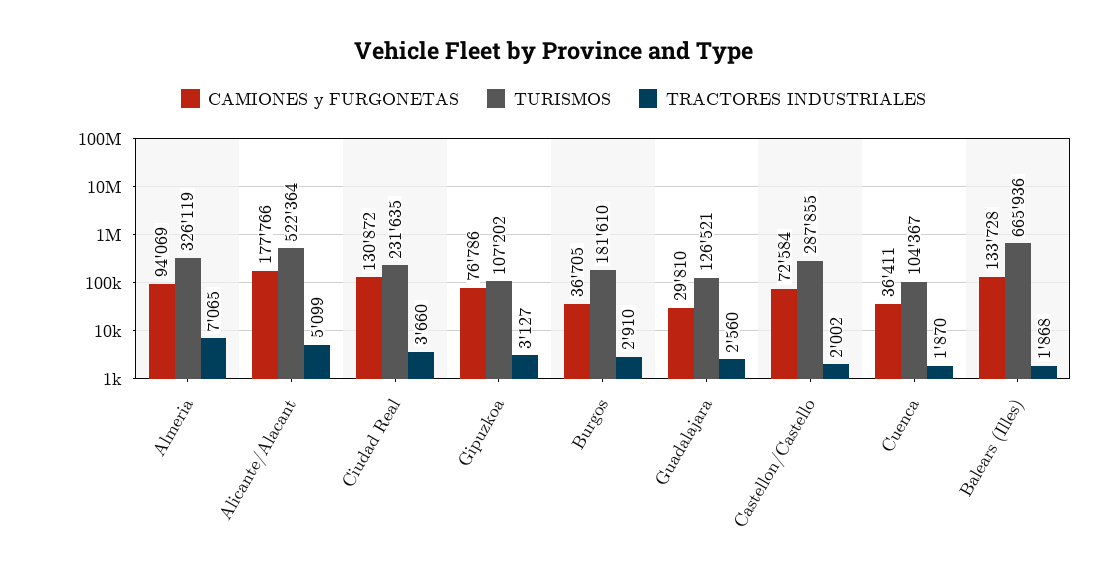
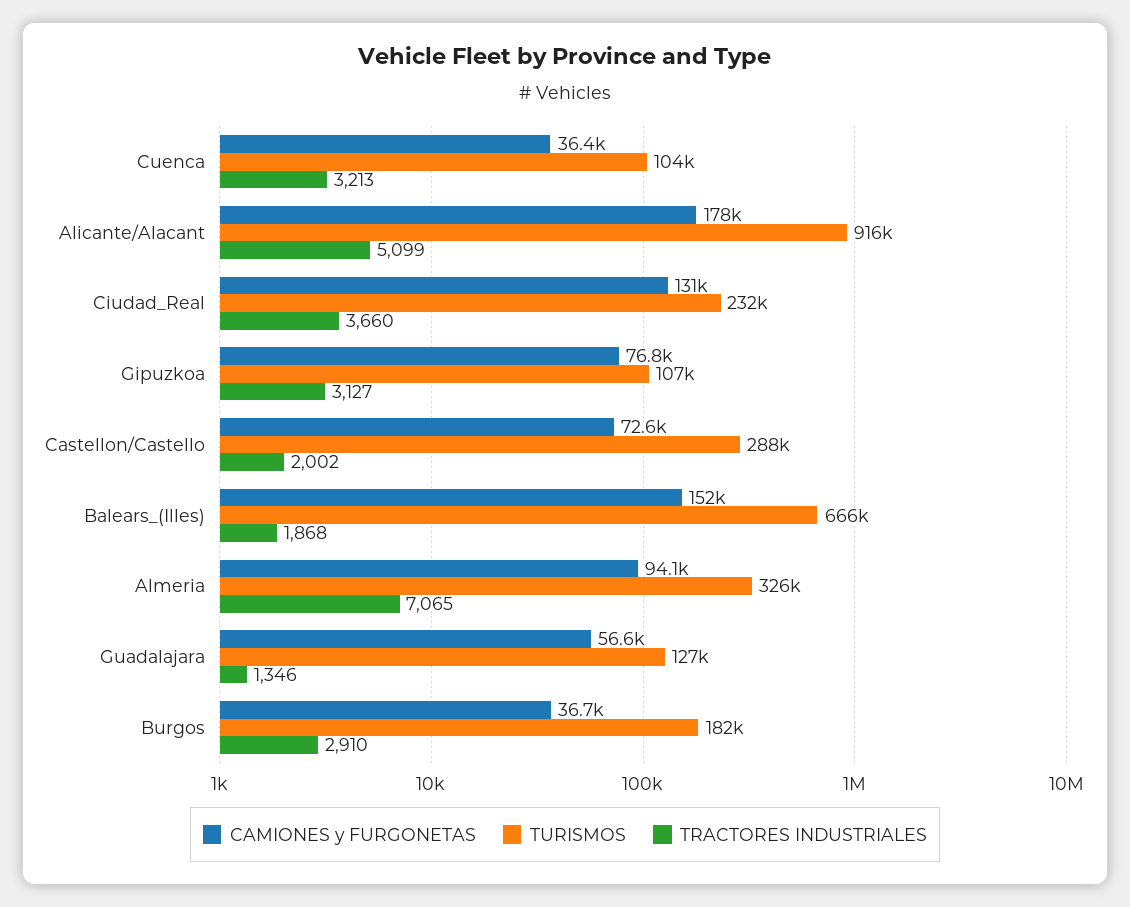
TURISMOS, Alicante/Alacant: 522364 -> 916000
CAMIONES y FURGONETAS, Guadalajara: 29810 -> 56600
TRACTORES INDUSTRIALES, Guadalajara: 2560 -> 1346
TRACTORES INDUSTRIALES, Cuenca: 1870 -> 3213
CAMIONES y FURGONETAS, Balears (Illes): 133728 -> 152000

